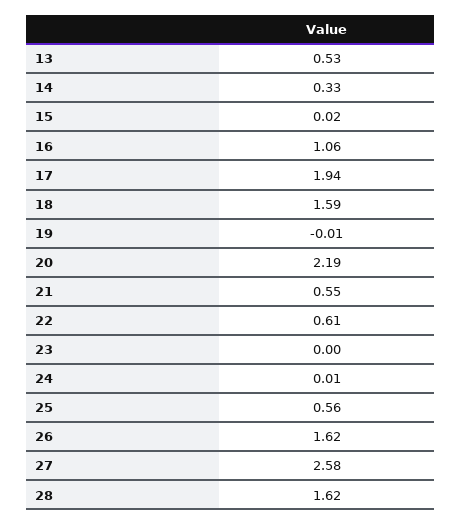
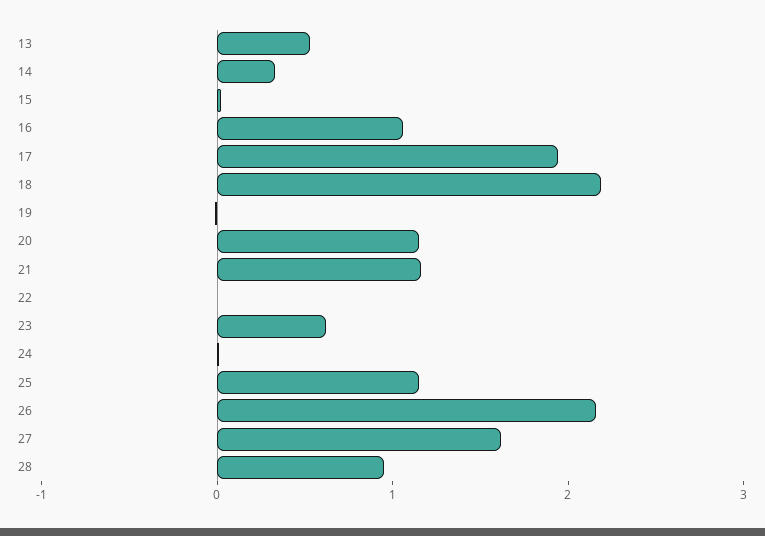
18: 1.59 -> 2.2
20: 2.19 -> 1.2
21: 0.55 -> 1.2
22: 0.61 -> 0
23: 0 -> 0.6
25: 0.56 -> 1.2
26: 1.62 -> 2.2
27: 2.58 -> 1.6
28: 1.62 -> 1

